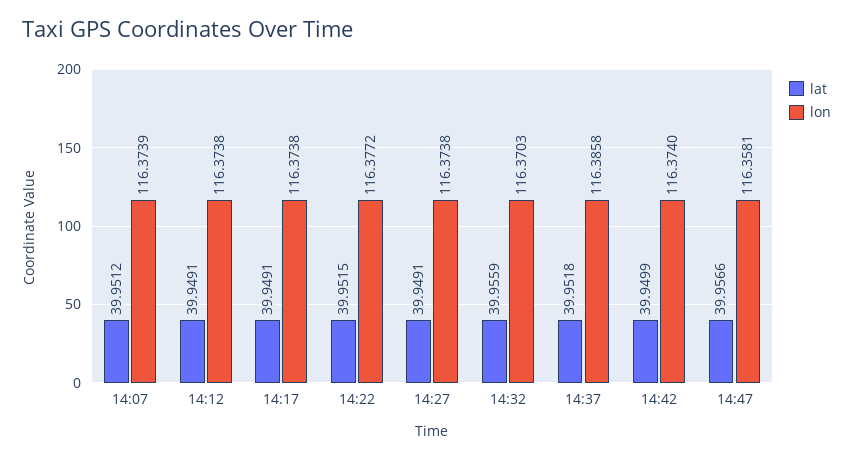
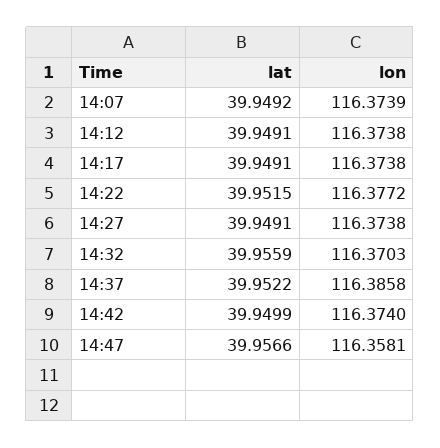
lat, 14:07: 39.9512 -> 39.9492
lat, 14:37: 39.9518 -> 39.9522

